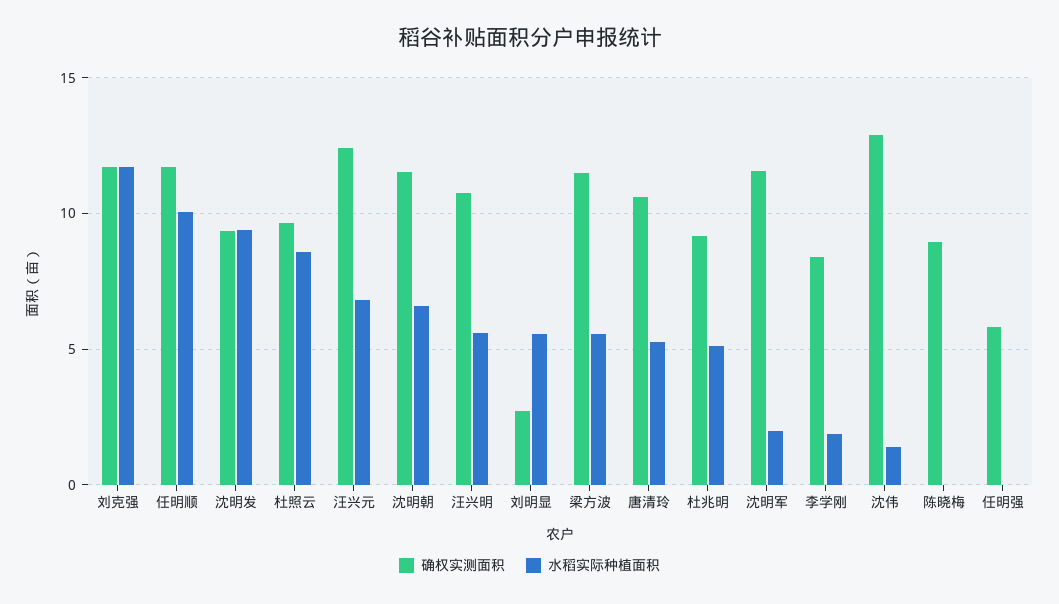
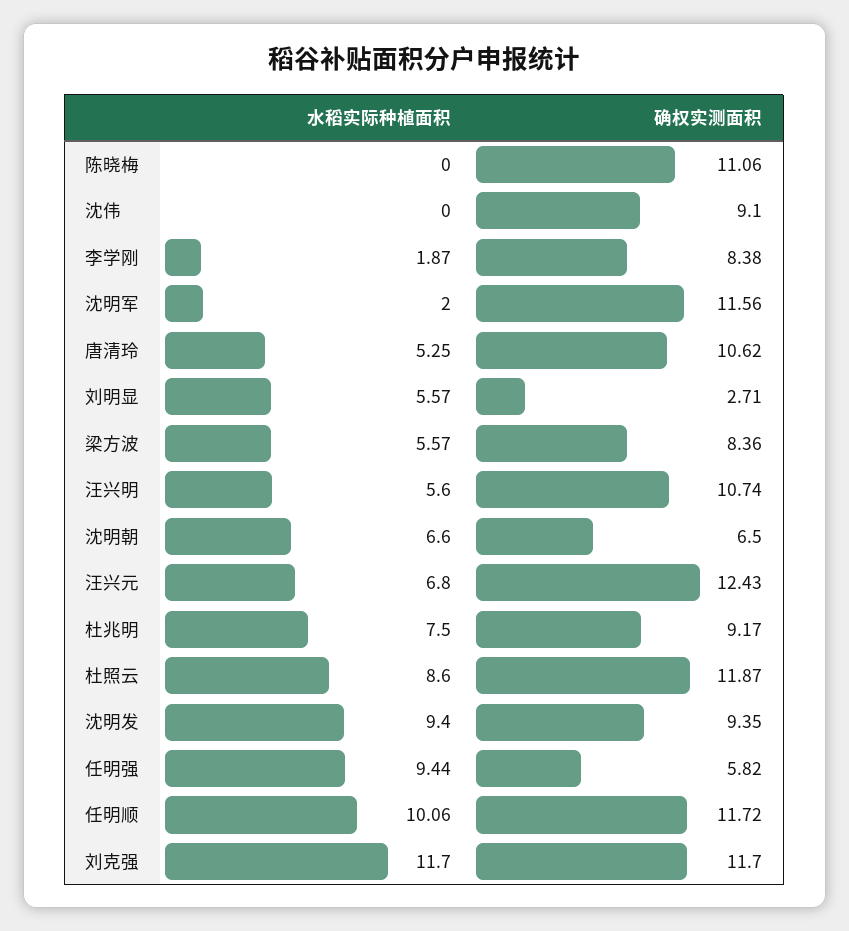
确权实测面积, 杜照云: 9.5 -> 11.87
确权实测面积, 沈明朝: 11.5 -> 6.5
确权实测面积, 梁方波: 11.5 -> 8.36
水稻实际种植面积, 杜兆明: 5 -> 7.5
确权实测面积, 沈伟: 13 -> 9.1
水稻实际种植面积, 沈伟: 1.5 -> 0
确权实测面积, 陈晓梅: 9 -> 11.06
水稻实际种植面积, 任明强: 0 -> 9.44

